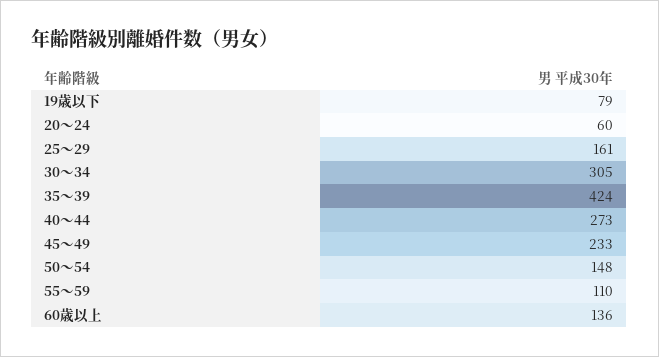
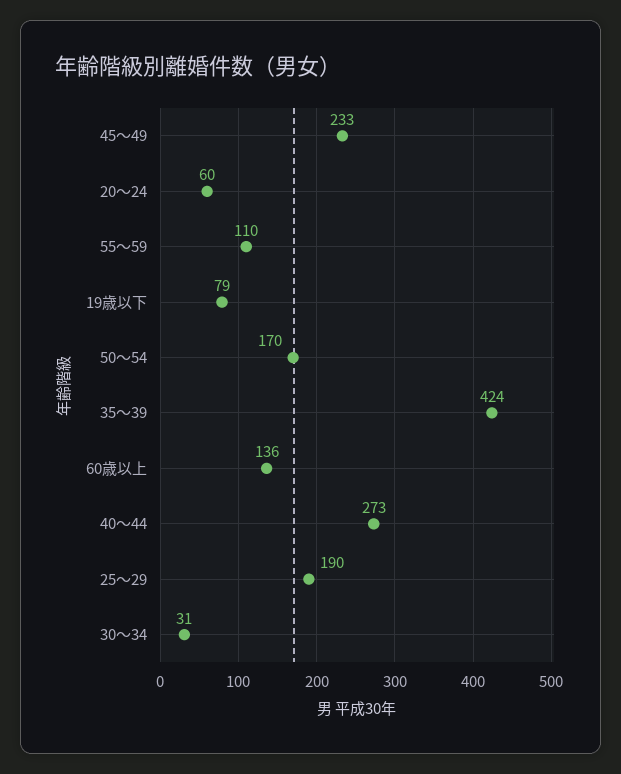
25～29: 161 -> 190
30～34: 305 -> 31
50～54: 148 -> 170

